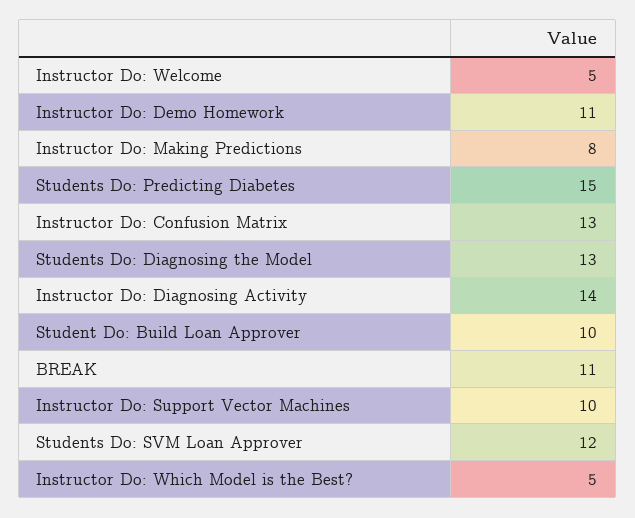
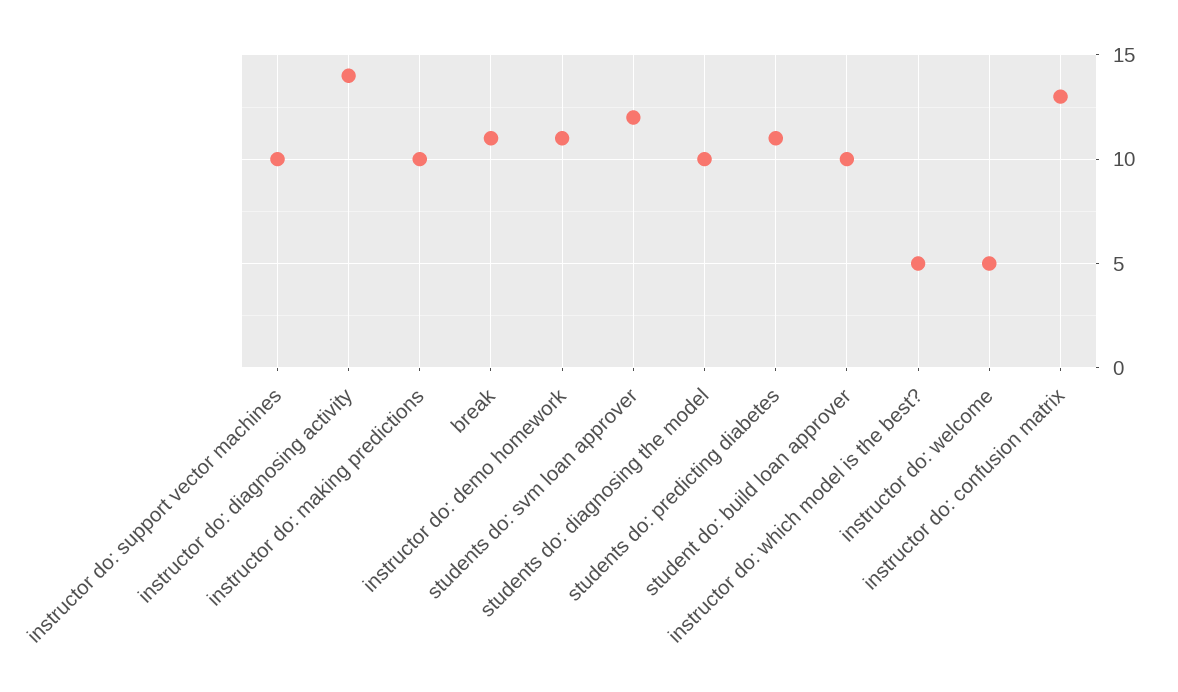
Instructor Do: Making Predictions: 8 -> 10
Students Do: Predicting Diabetes: 15 -> 11
Students Do: Diagnosing the Model: 13 -> 10

